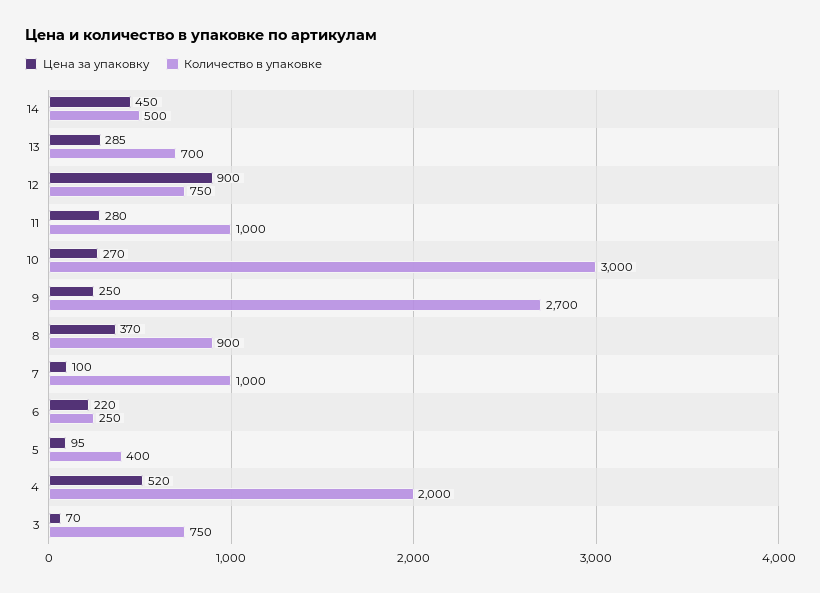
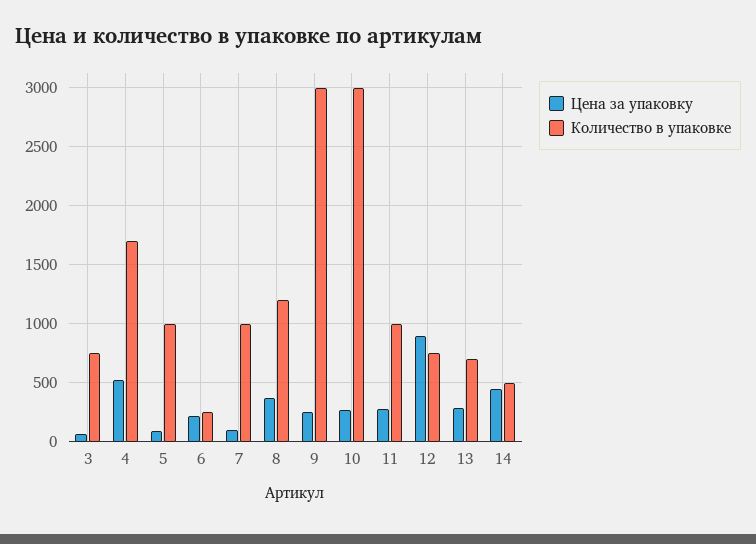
Количество в упаковке, 9: 2700 -> 3000
Количество в упаковке, 8: 900 -> 1200
Количество в упаковке, 5: 400 -> 1000
Количество в упаковке, 4: 2000 -> 1700

